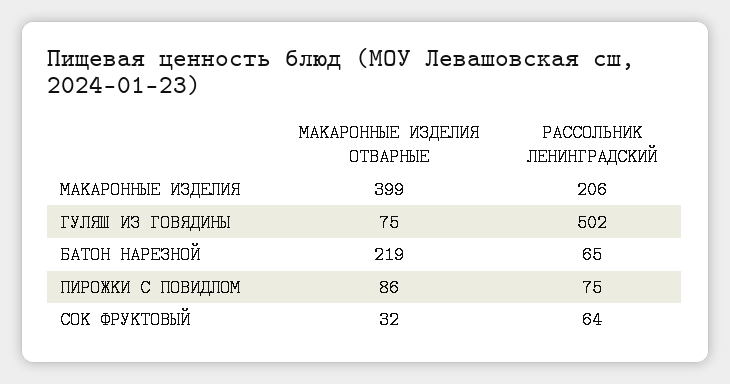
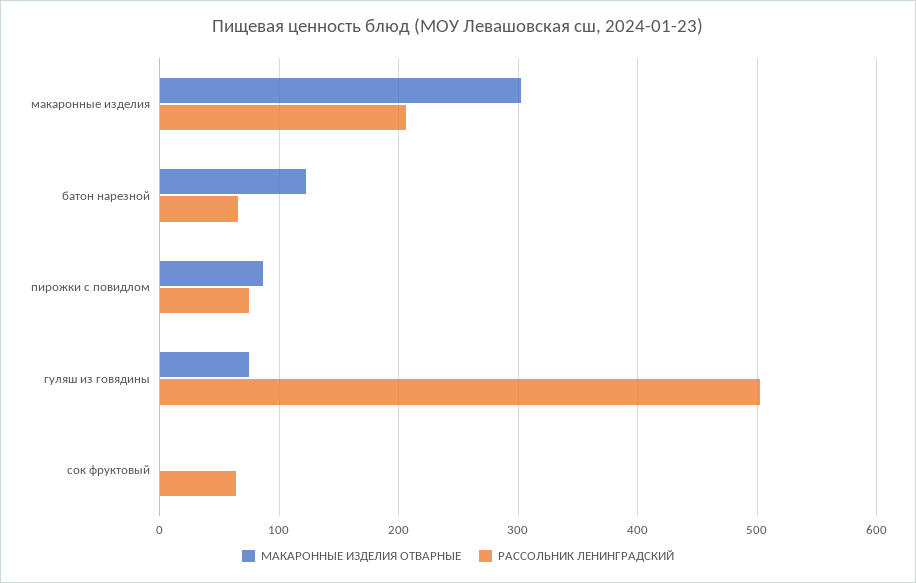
МАКАРОННЫЕ ИЗДЕЛИЯ ОТВАРНЫЕ, МАКАРОННЫЕ ИЗДЕЛИЯ: 399 -> 300
МАКАРОННЫЕ ИЗДЕЛИЯ ОТВАРНЫЕ, БАТОН НАРЕЗНОЙ: 219 -> 120
МАКАРОННЫЕ ИЗДЕЛИЯ ОТВАРНЫЕ, СОК ФРУКТОВЫЙ: 32 -> 0

